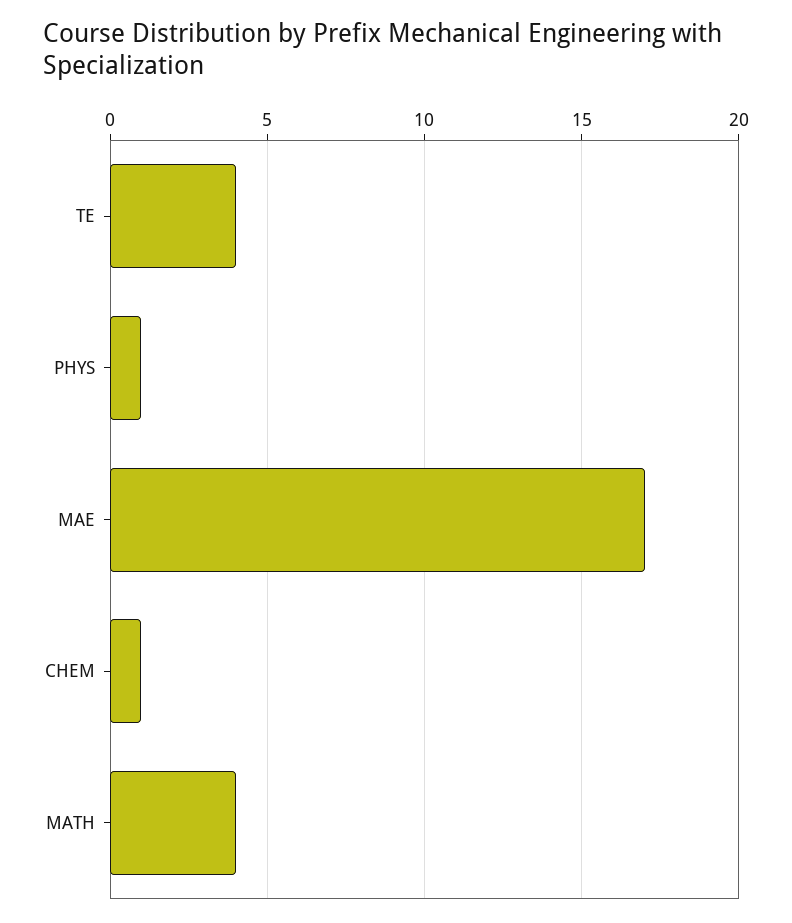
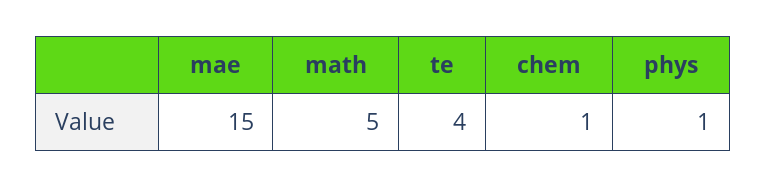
MAE: 17 -> 15
MATH: 4 -> 5

